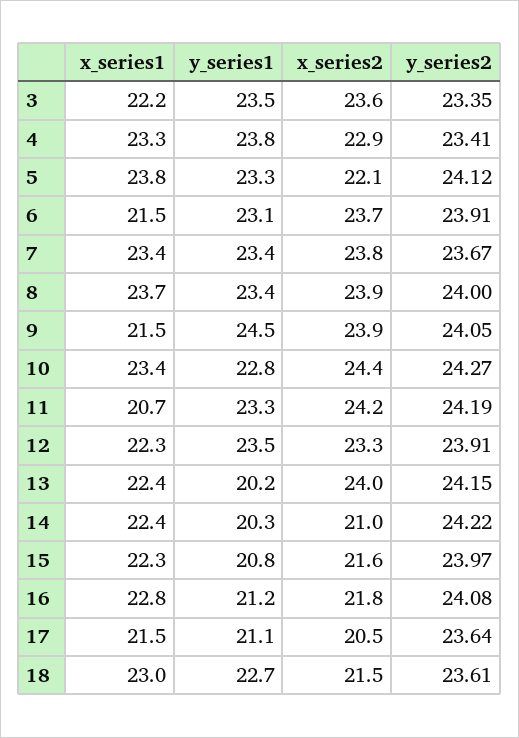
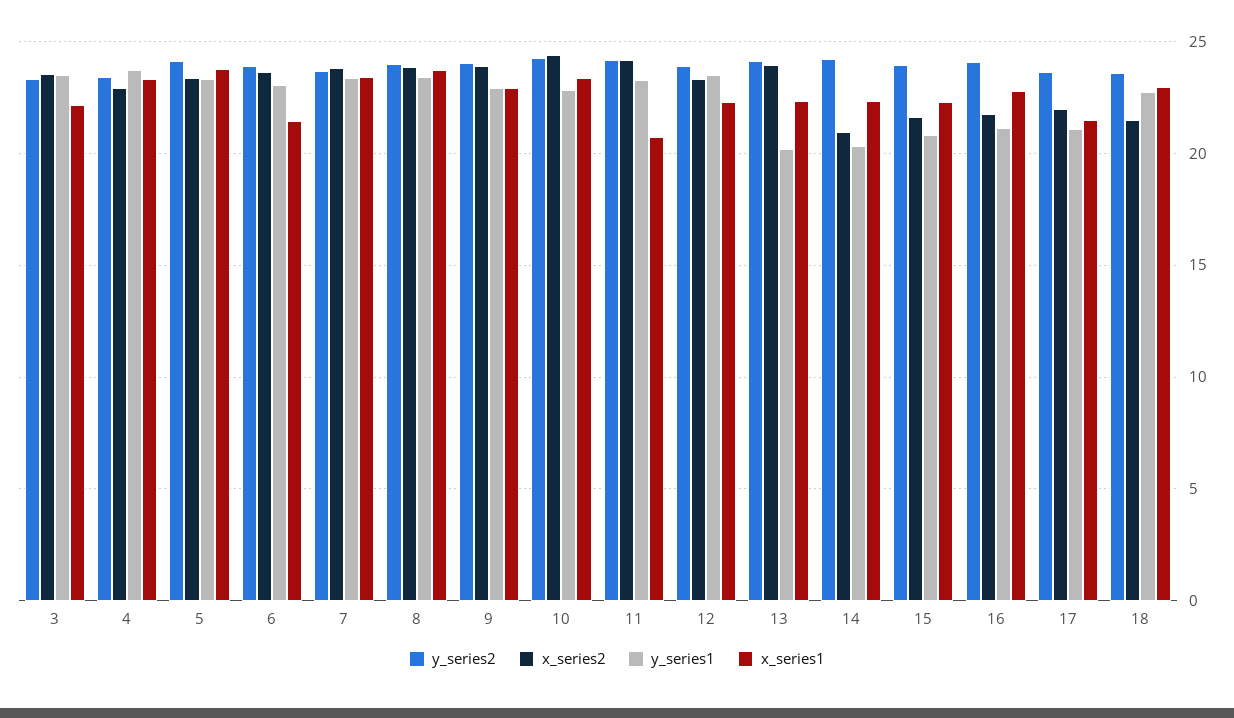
x_series2, 5: 22.1 -> 23.5
x_series1, 9: 21.5 -> 23
y_series1, 9: 24.5 -> 23
x_series2, 17: 20.5 -> 22

